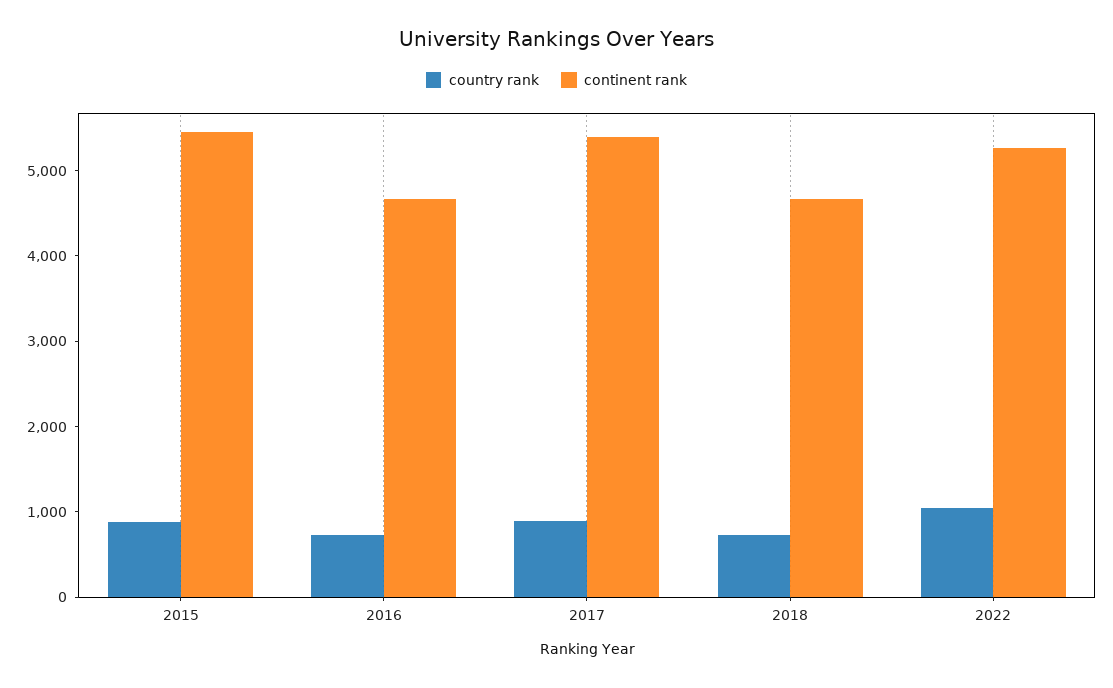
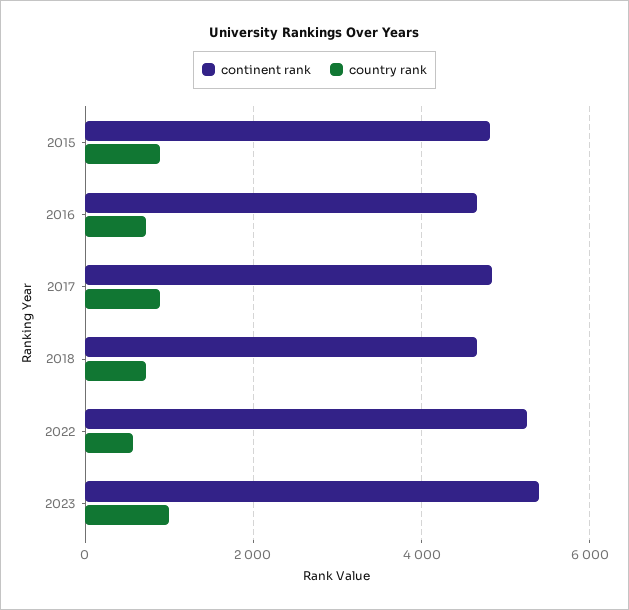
continent rank, 2015: 5400 -> 4800
continent rank, 2017: 5400 -> 4800
country rank, 2022: 1000 -> 600
continent rank, 2023: none -> 5400
country rank, 2023: none -> 1000

